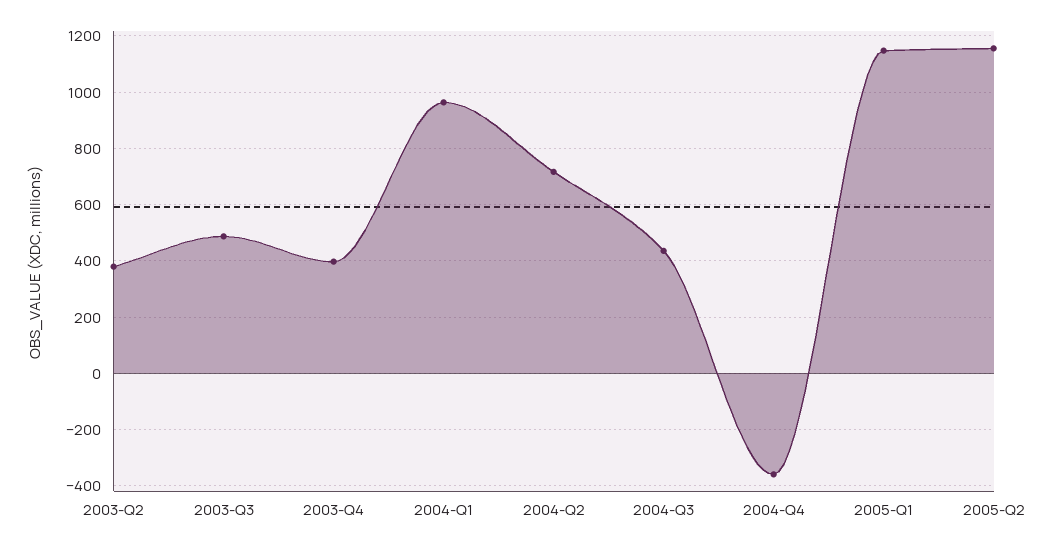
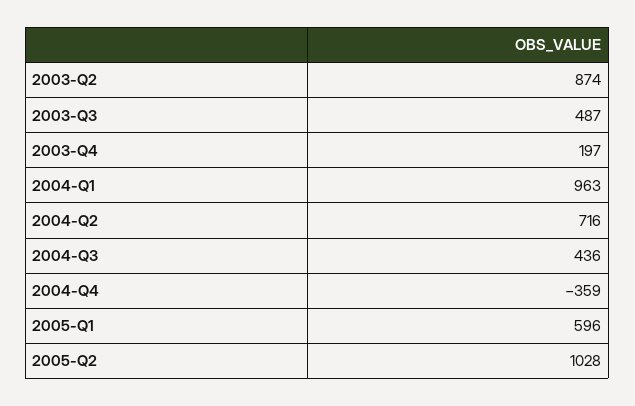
2003-Q2: 375 -> 874
2003-Q4: 400 -> 197
2005-Q1: 1150 -> 596
2005-Q2: 1150 -> 1028

